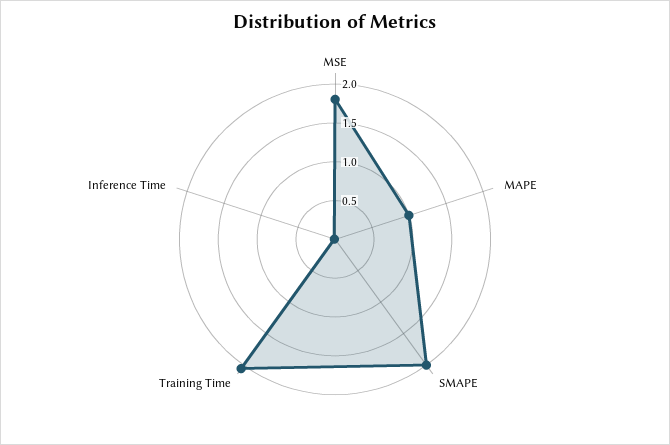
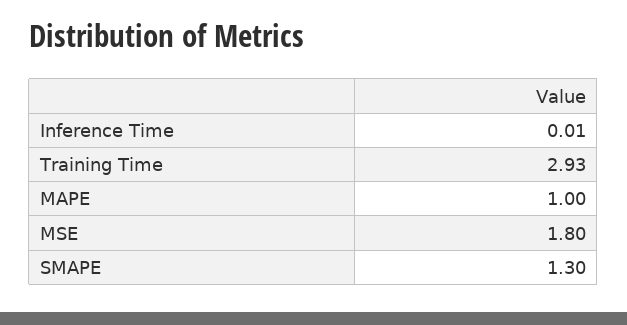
SMAPE: 2 -> 1.3
Training Time: 2 -> 2.93

